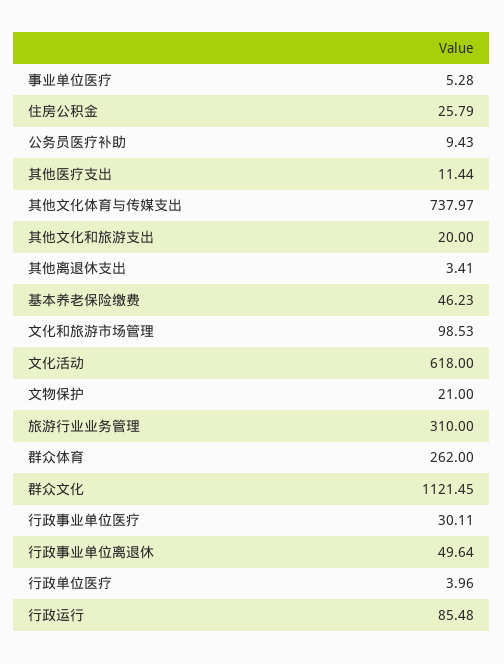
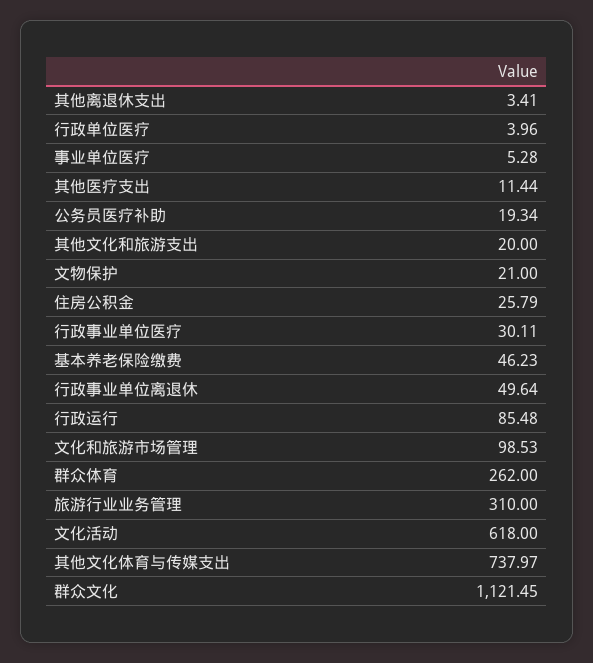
公务员医疗补助: 9.43 -> 19.34

